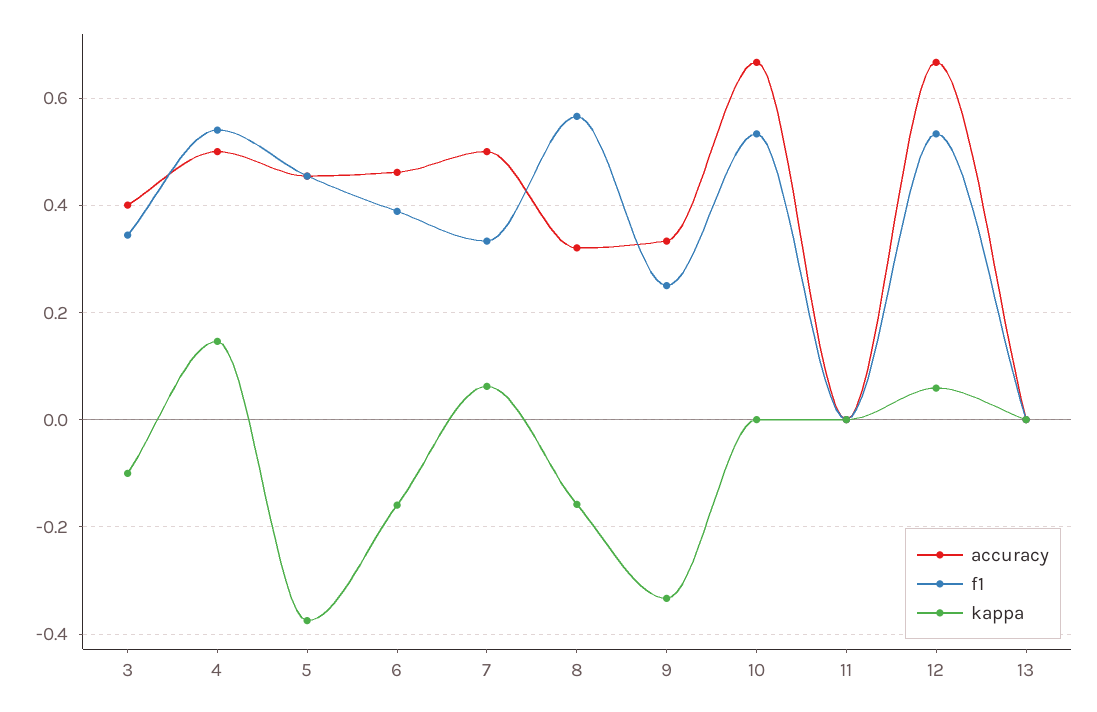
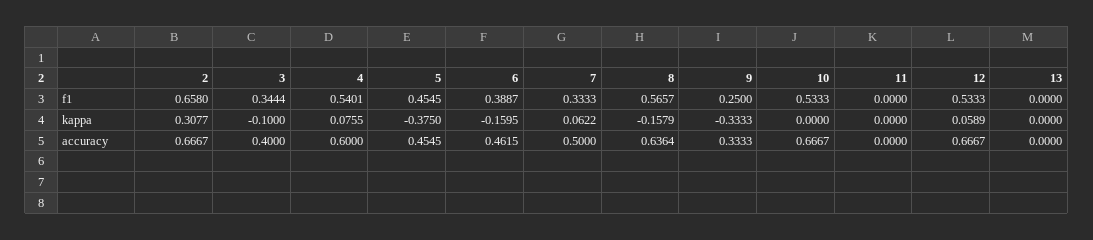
accuracy, 4: 0.5 -> 0.6
kappa, 4: 0.14 -> 0.0755
accuracy, 8: 0.32 -> 0.6364
f1, 2: none -> 0.658
kappa, 2: none -> 0.3077
accuracy, 2: none -> 0.6667

